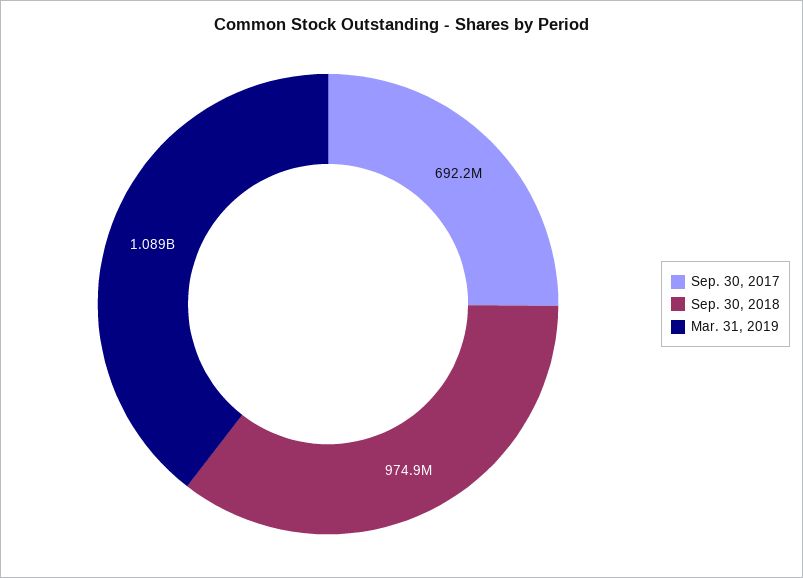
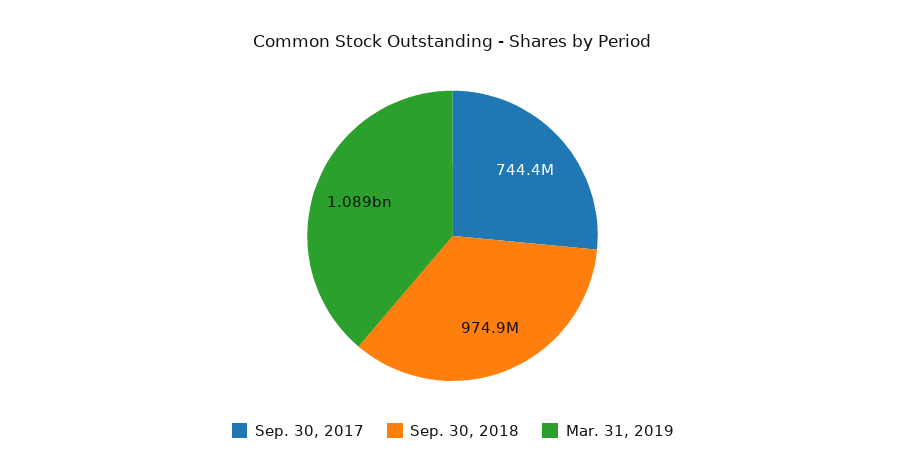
Sep. 30, 2017: 692200000 -> 744400000

